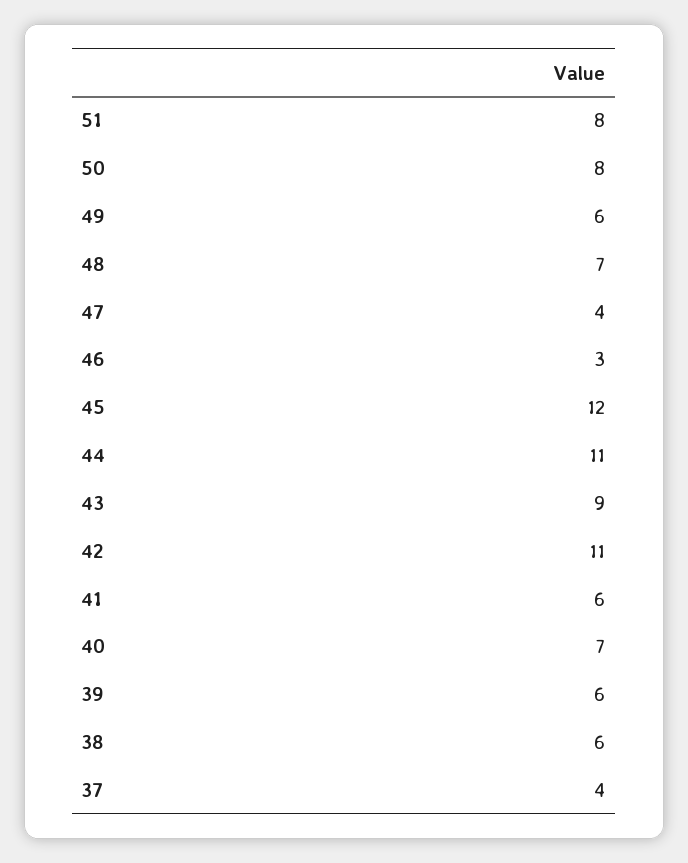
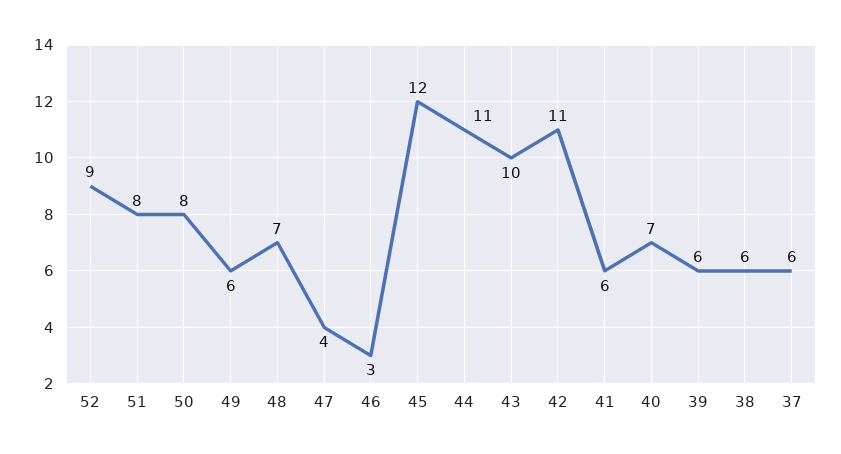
43: 9 -> 10
37: 4 -> 6
52: none -> 9

